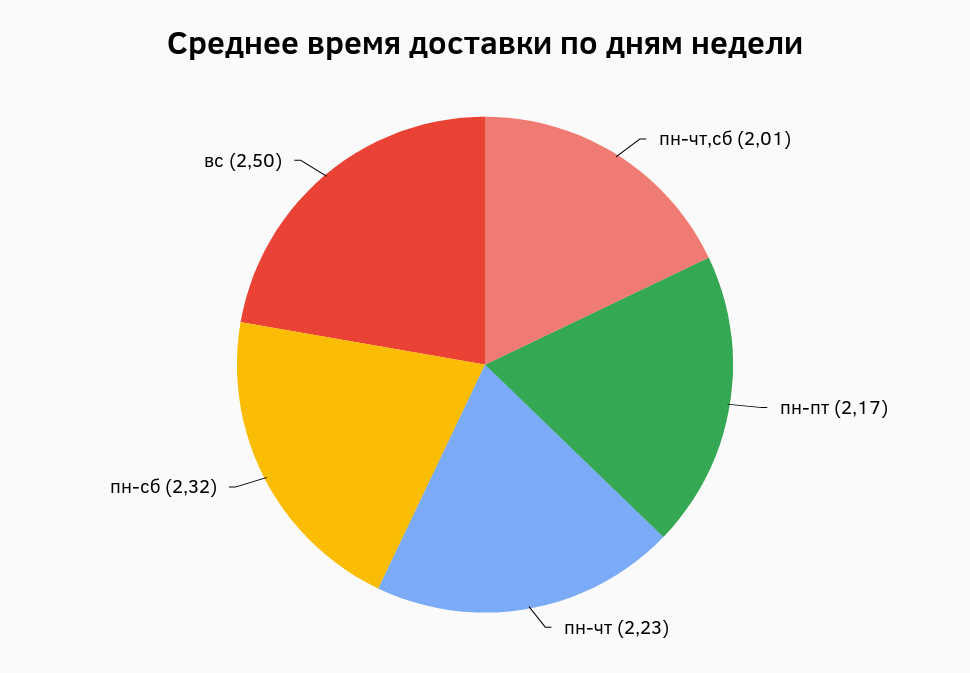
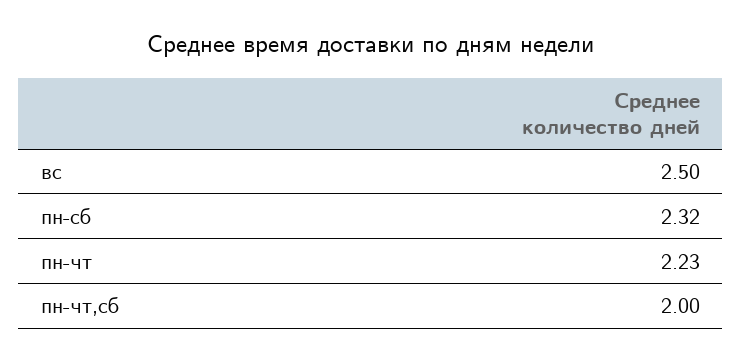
пн-чт,сб: 2.01 -> 2
пн-пт: 2.17 -> none

